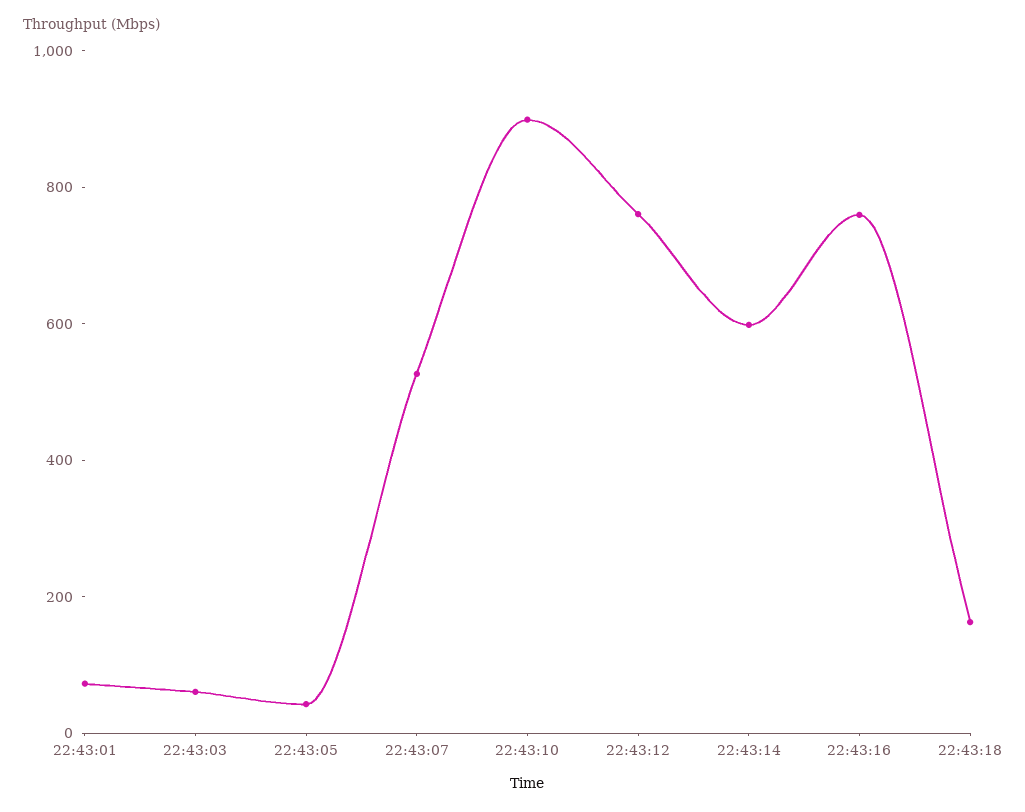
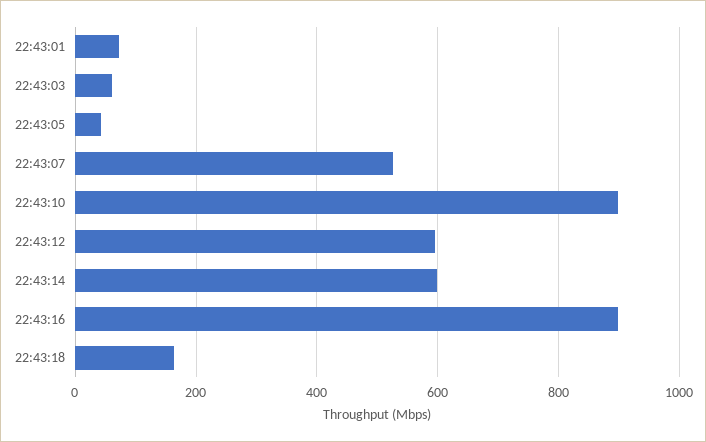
22:43:12: 750 -> 600
22:43:16: 750 -> 900

